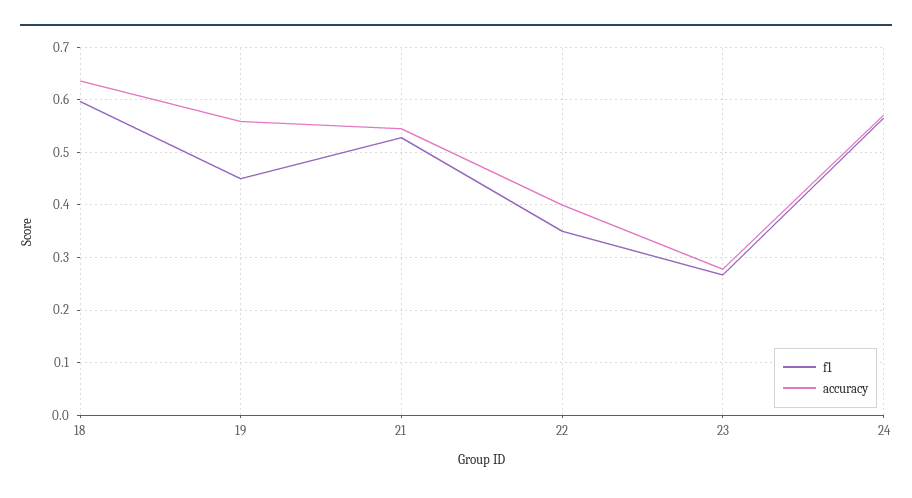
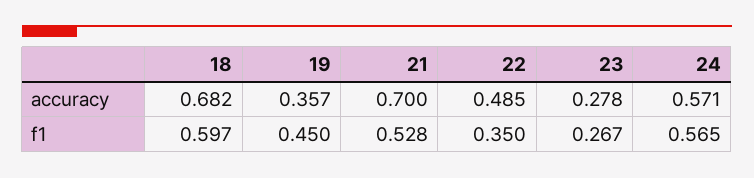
accuracy, 18: 0.64 -> 0.682
accuracy, 19: 0.56 -> 0.357
accuracy, 21: 0.54 -> 0.7
accuracy, 22: 0.4 -> 0.485

